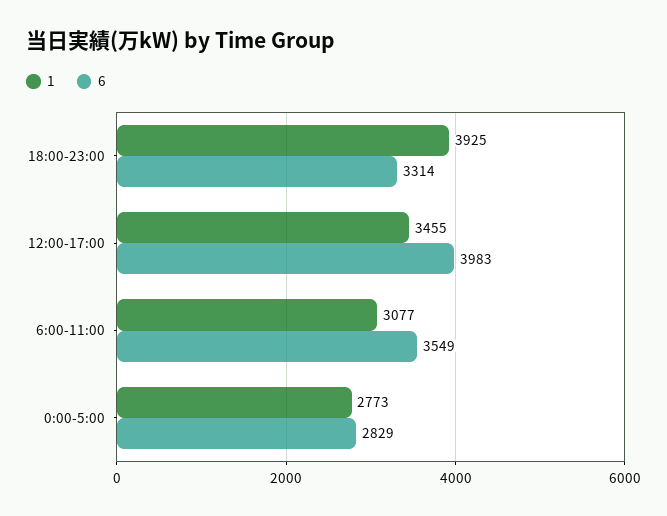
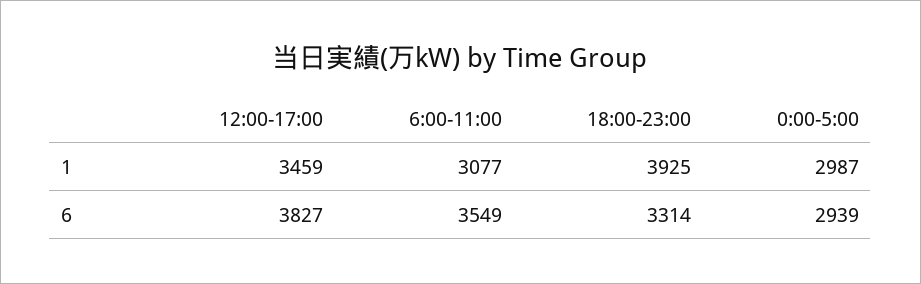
1, 12:00-17:00: 3455 -> 3459
6, 12:00-17:00: 3983 -> 3827
1, 0:00-5:00: 2773 -> 2987
6, 0:00-5:00: 2829 -> 2939

